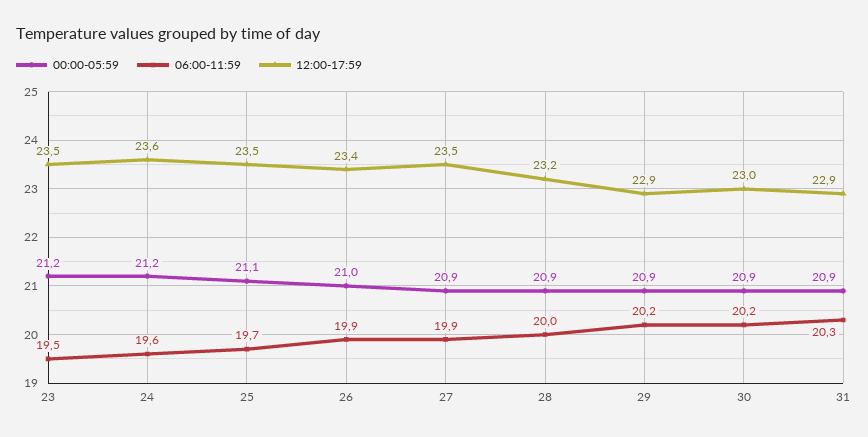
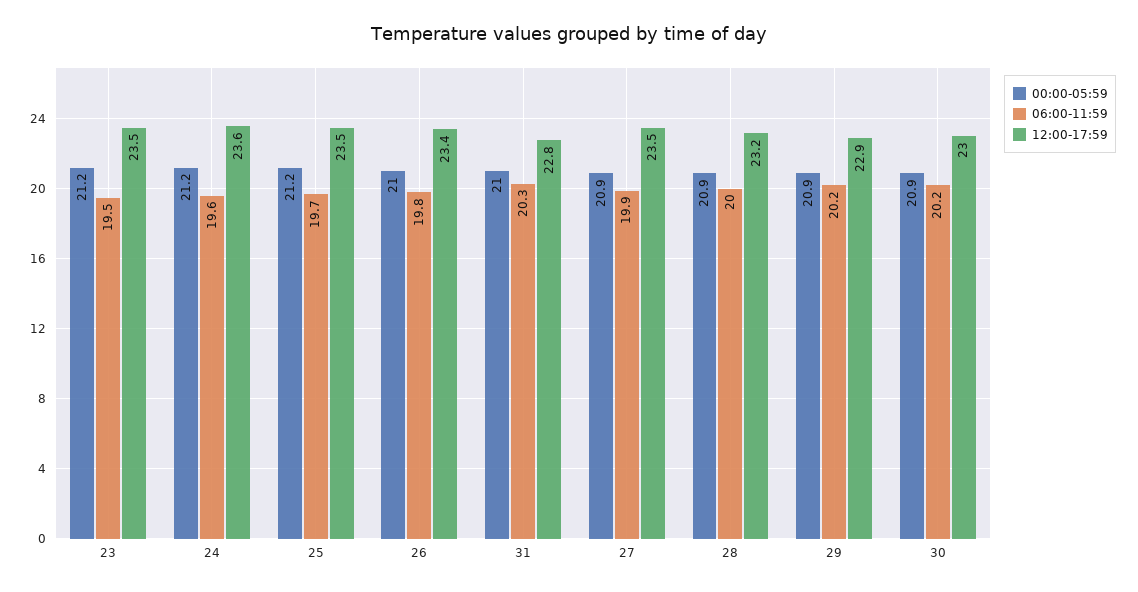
00:00-05:59, 25: 21.1 -> 21.2
06:00-11:59, 26: 19.9 -> 19.8
00:00-05:59, 31: 20.9 -> 21
12:00-17:59, 31: 22.9 -> 22.8

